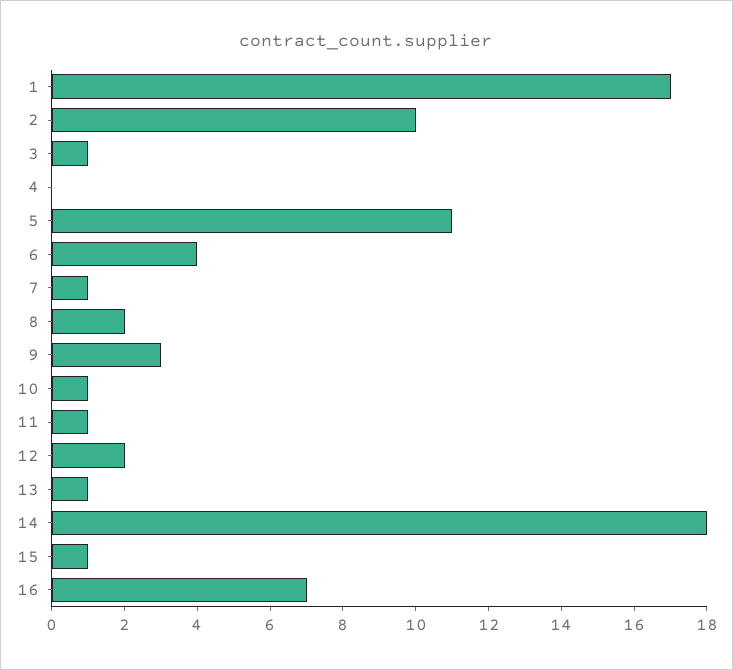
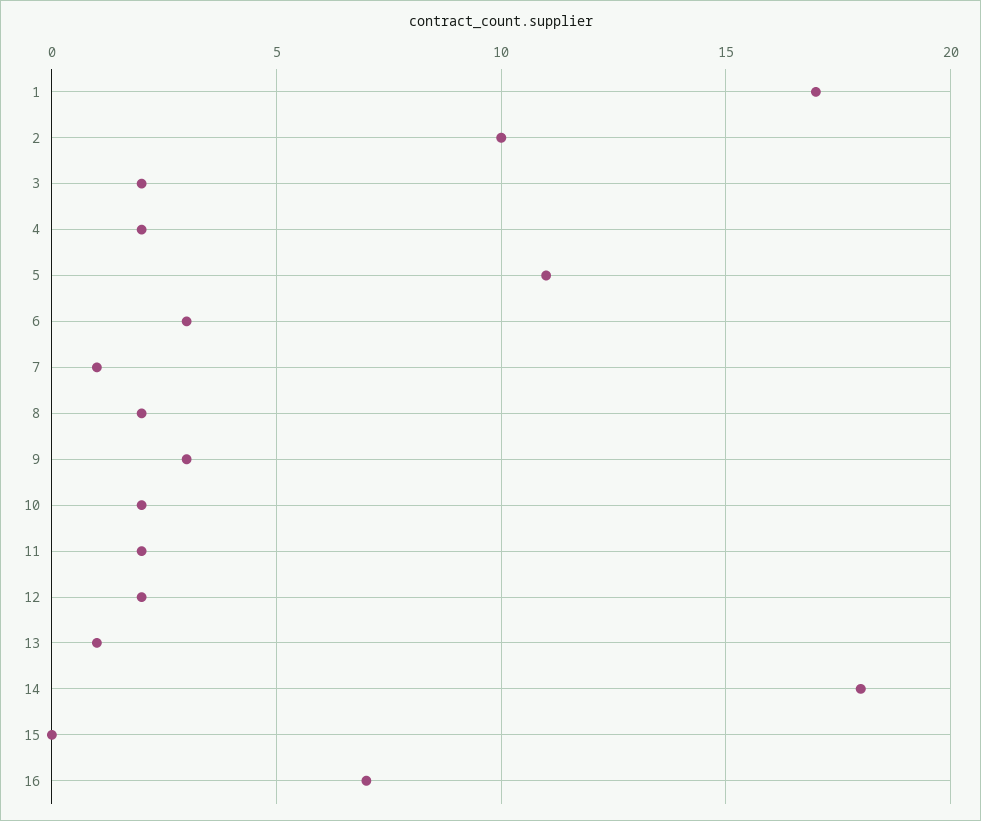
3: 1 -> 2
4: 0 -> 2
6: 4 -> 3
10: 1 -> 2
11: 1 -> 2
15: 1 -> 0

